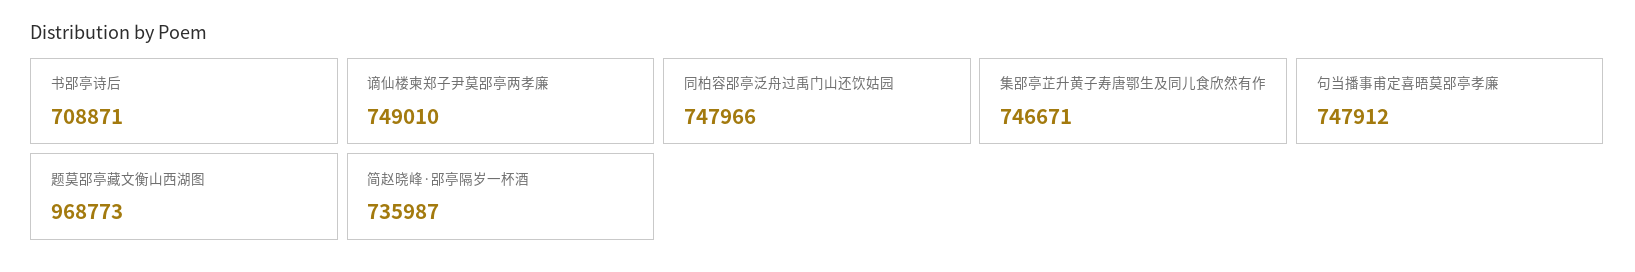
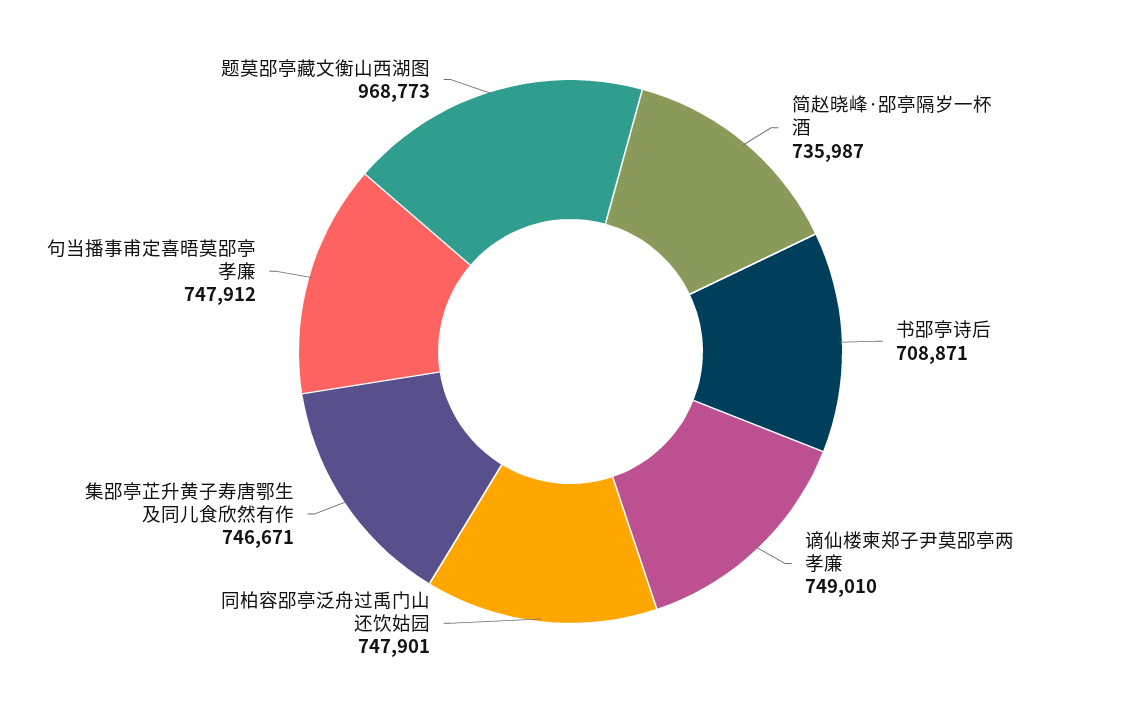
同柏容郘亭泛舟过禹门山还饮姑园: 747966 -> 747901

